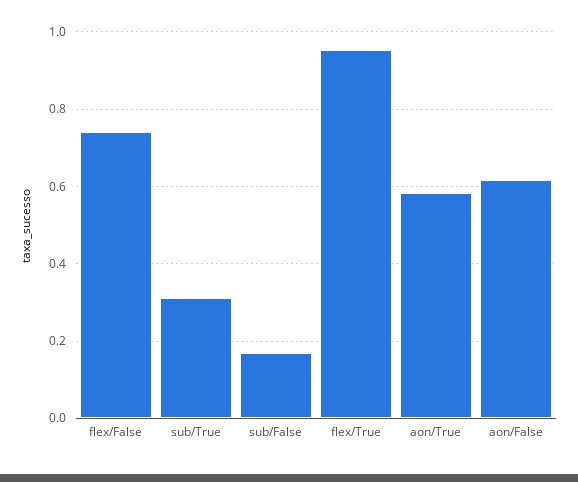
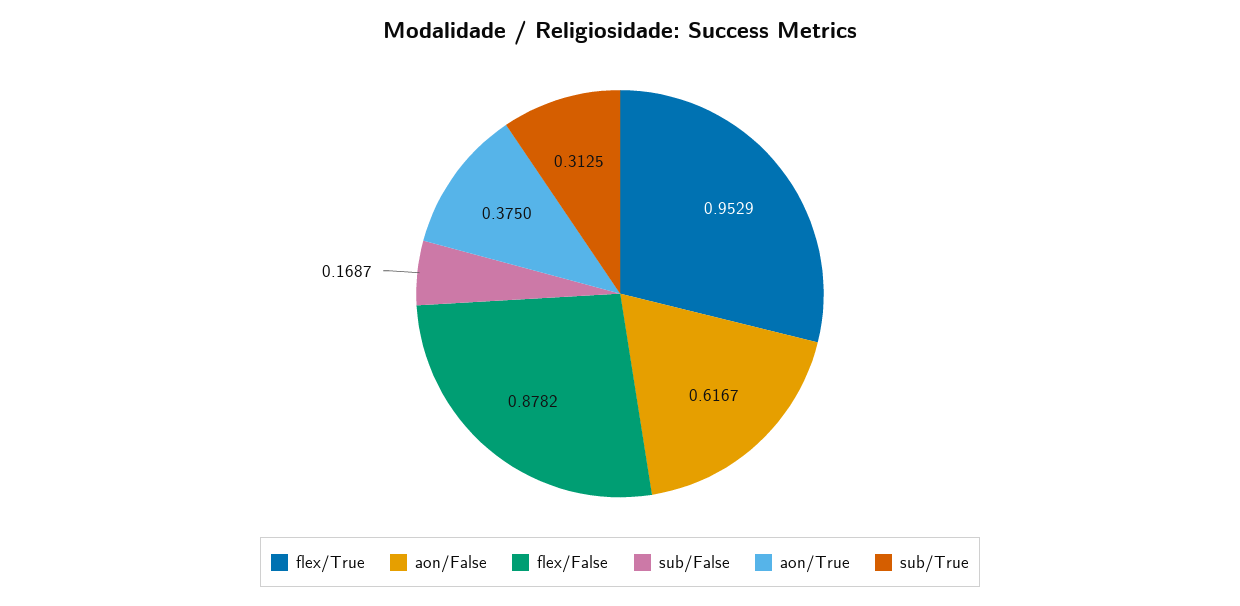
flex/False: 0.74 -> 0.8782
aon/True: 0.58 -> 0.375

